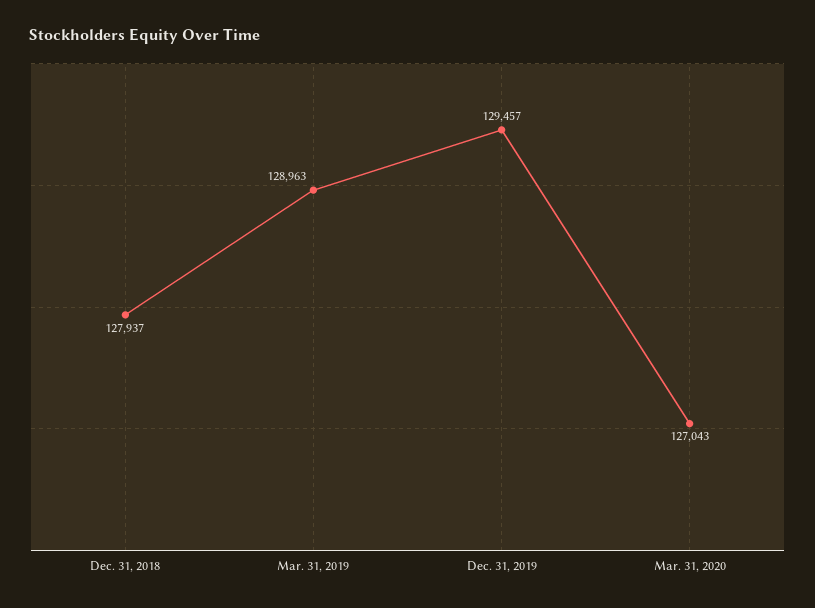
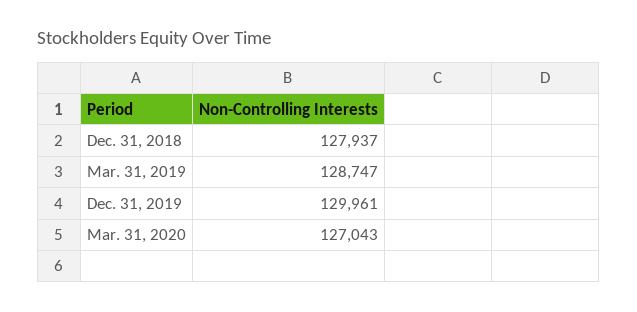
Mar. 31, 2019: 128963 -> 128747
Dec. 31, 2019: 129457 -> 129961

